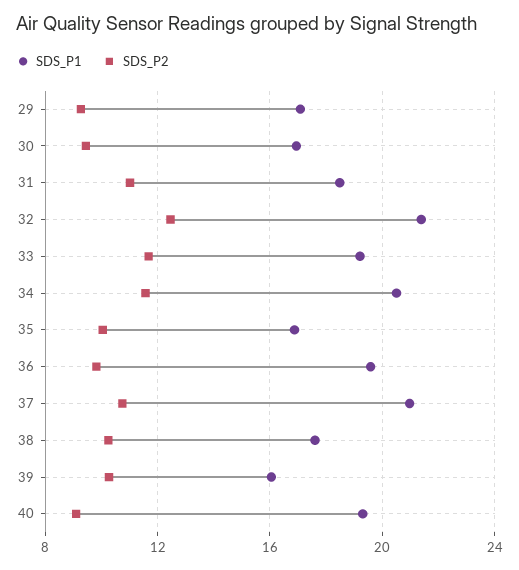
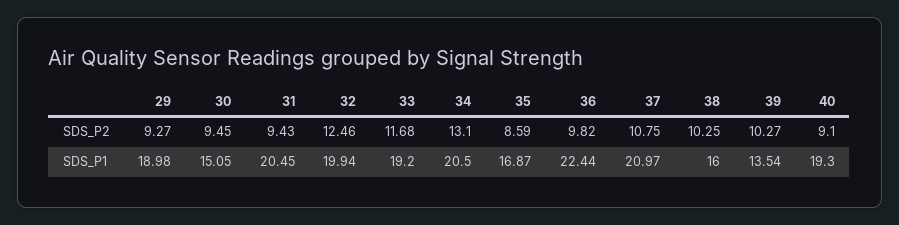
SDS_P1, 29: 17 -> 18.98
SDS_P1, 30: 17 -> 15.05
SDS_P1, 31: 18.5 -> 20.45
SDS_P2, 31: 11 -> 9.43
SDS_P1, 32: 21.5 -> 19.94
SDS_P2, 34: 11.5 -> 13.1
SDS_P2, 35: 10 -> 8.59
SDS_P1, 36: 19.5 -> 22.44
SDS_P1, 38: 17.5 -> 16
SDS_P1, 39: 16 -> 13.54

